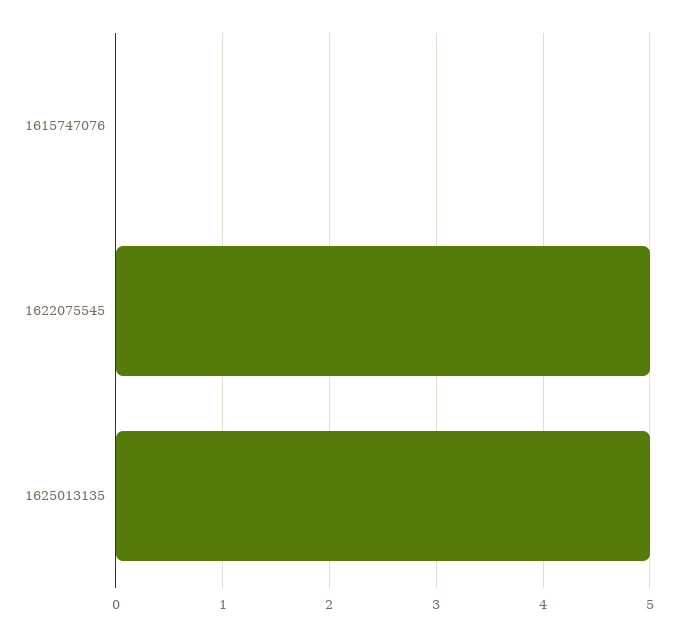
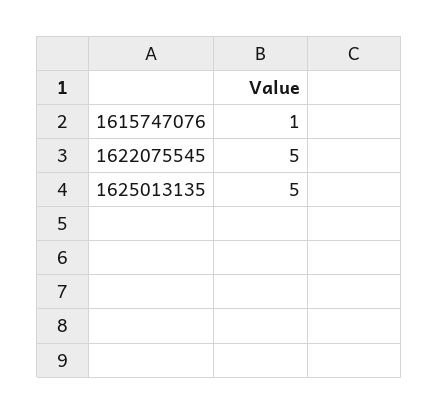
1615747076: 0 -> 1

